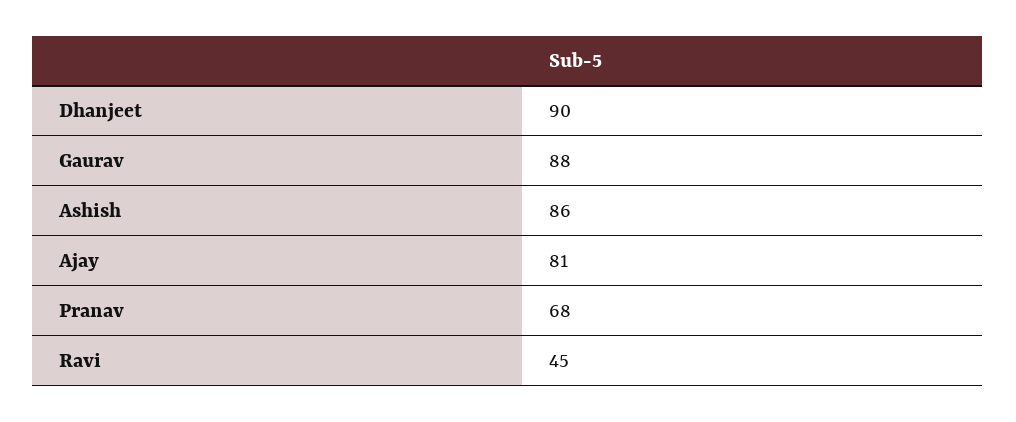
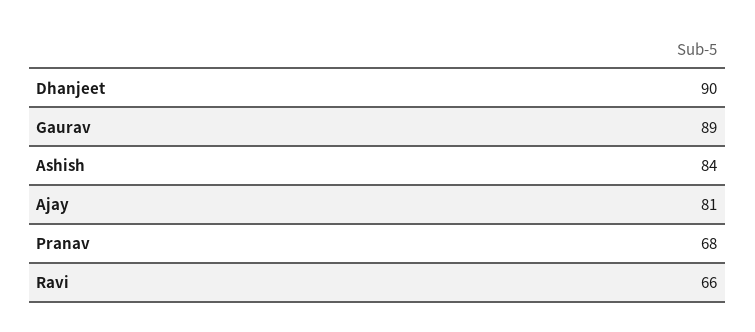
Gaurav: 88 -> 89
Ashish: 86 -> 84
Ravi: 45 -> 66

